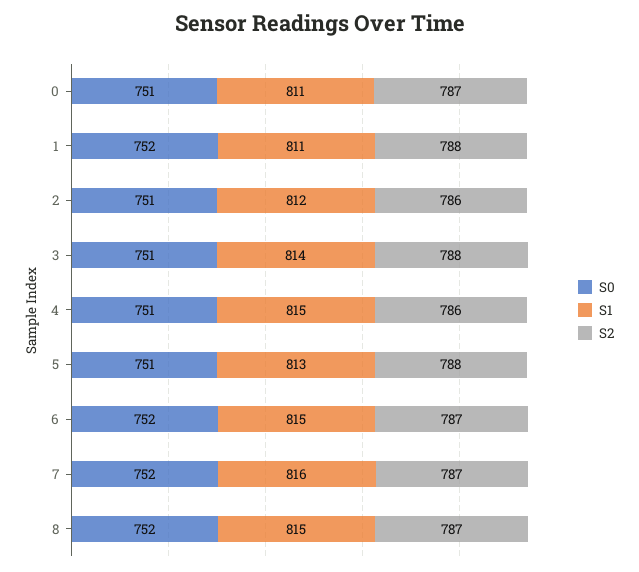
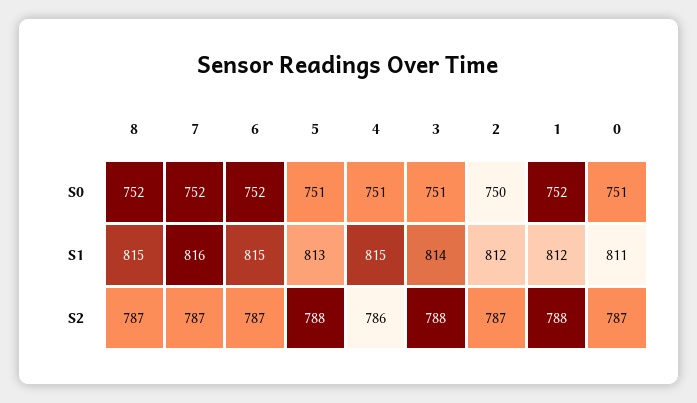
S1, 1: 811 -> 812
S0, 2: 751 -> 750
S2, 2: 786 -> 787

